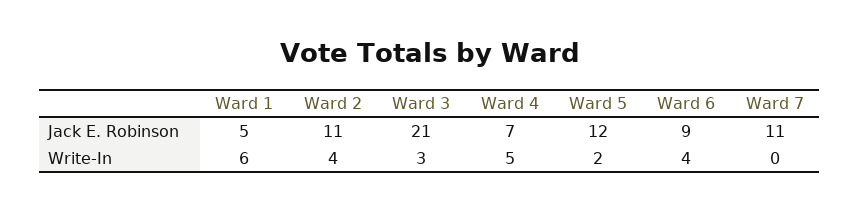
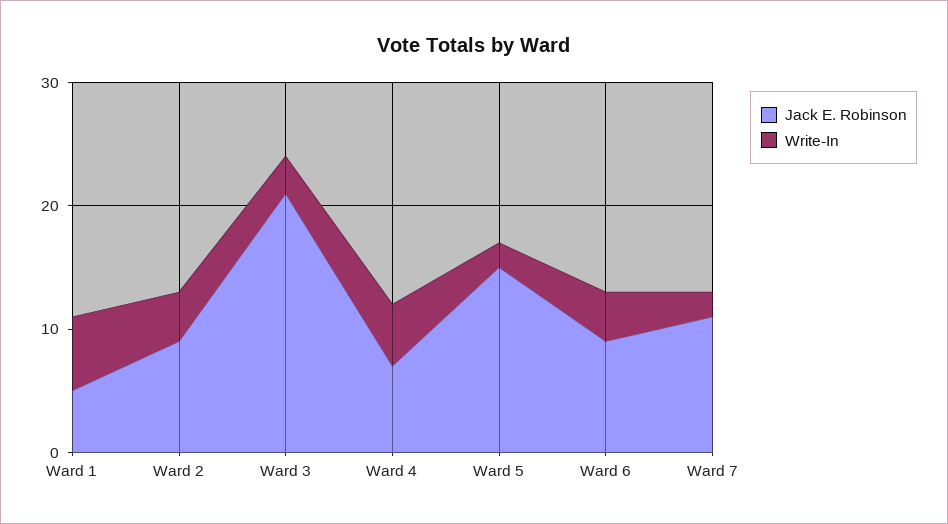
Jack E. Robinson, Ward 2: 11 -> 9
Jack E. Robinson, Ward 5: 12 -> 15
Write-In, Ward 7: 0 -> 2

